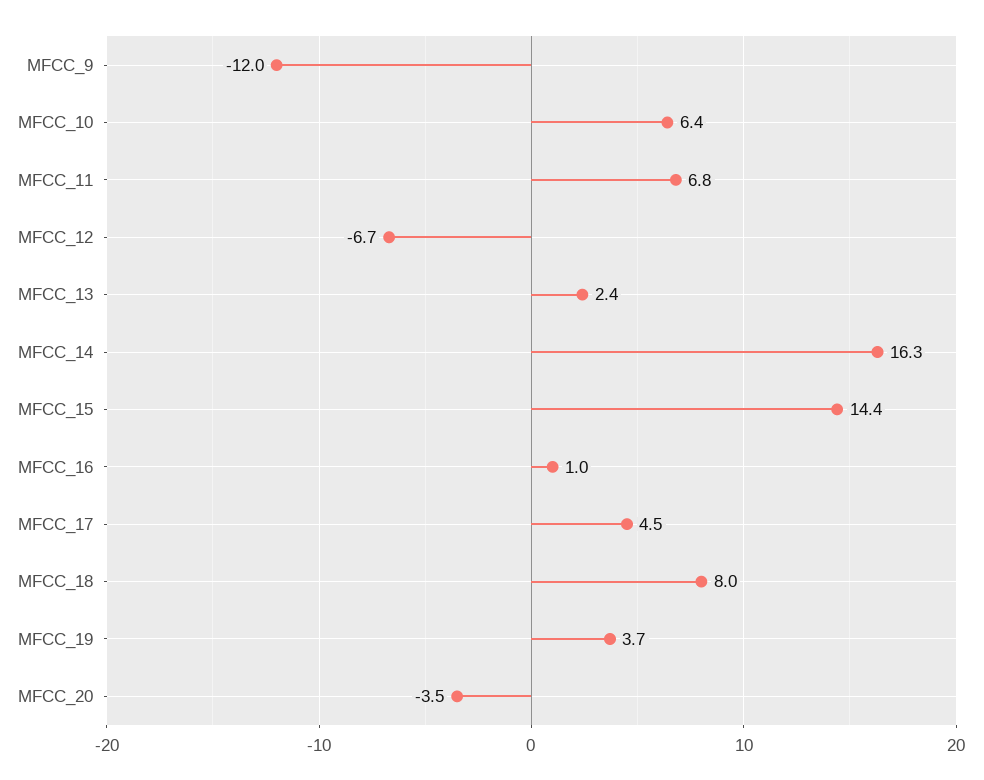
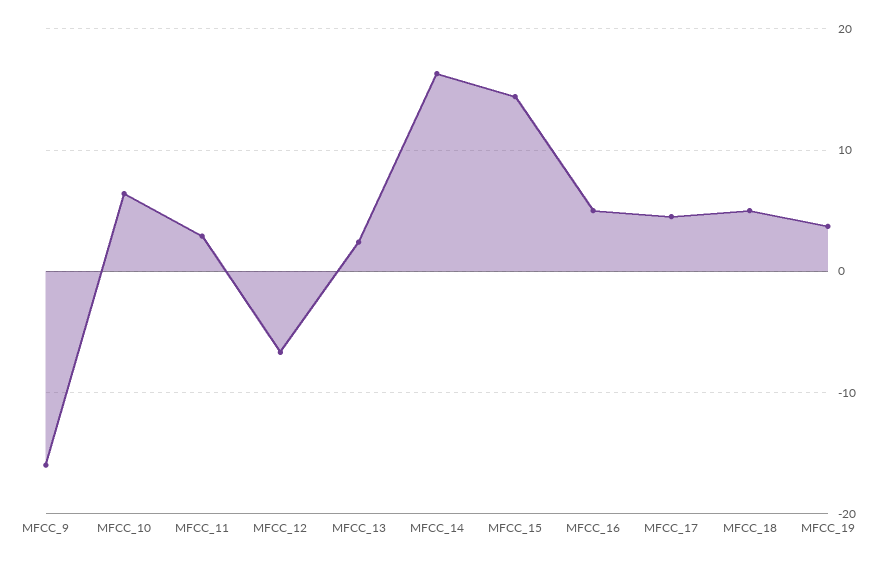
MFCC_9: -12 -> -16
MFCC_11: 6.8 -> 3
MFCC_16: 1 -> 5
MFCC_18: 8 -> 5
MFCC_20: -3.5 -> none

